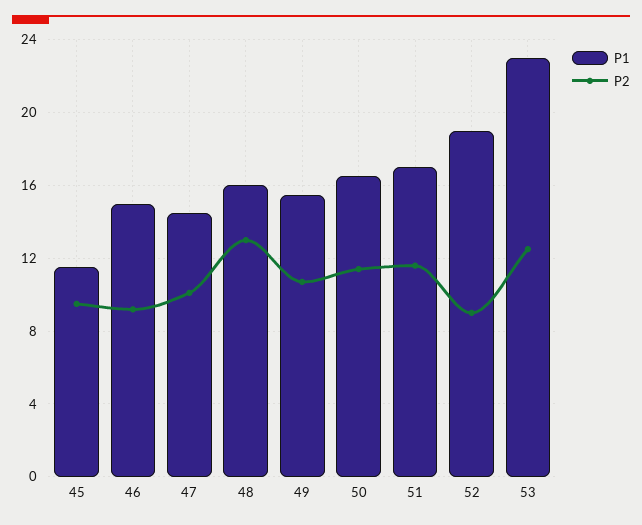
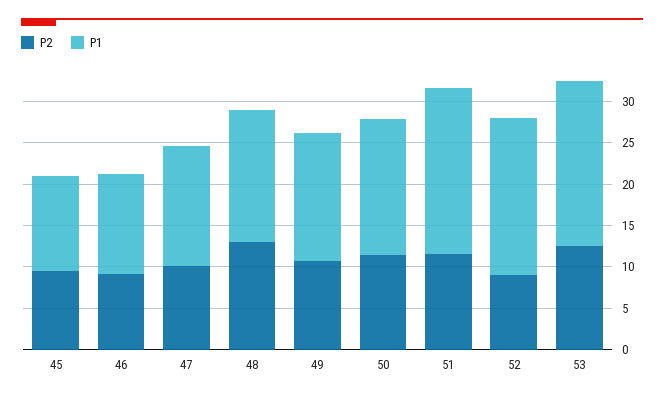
P1, 46: 15 -> 12
P1, 51: 17 -> 20
P1, 53: 23 -> 20

